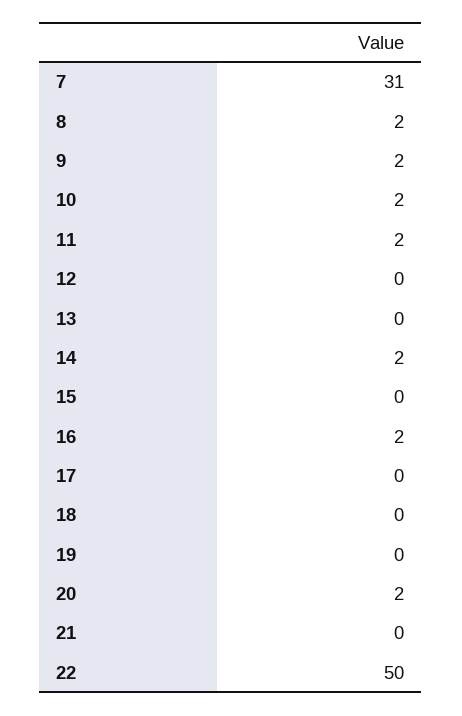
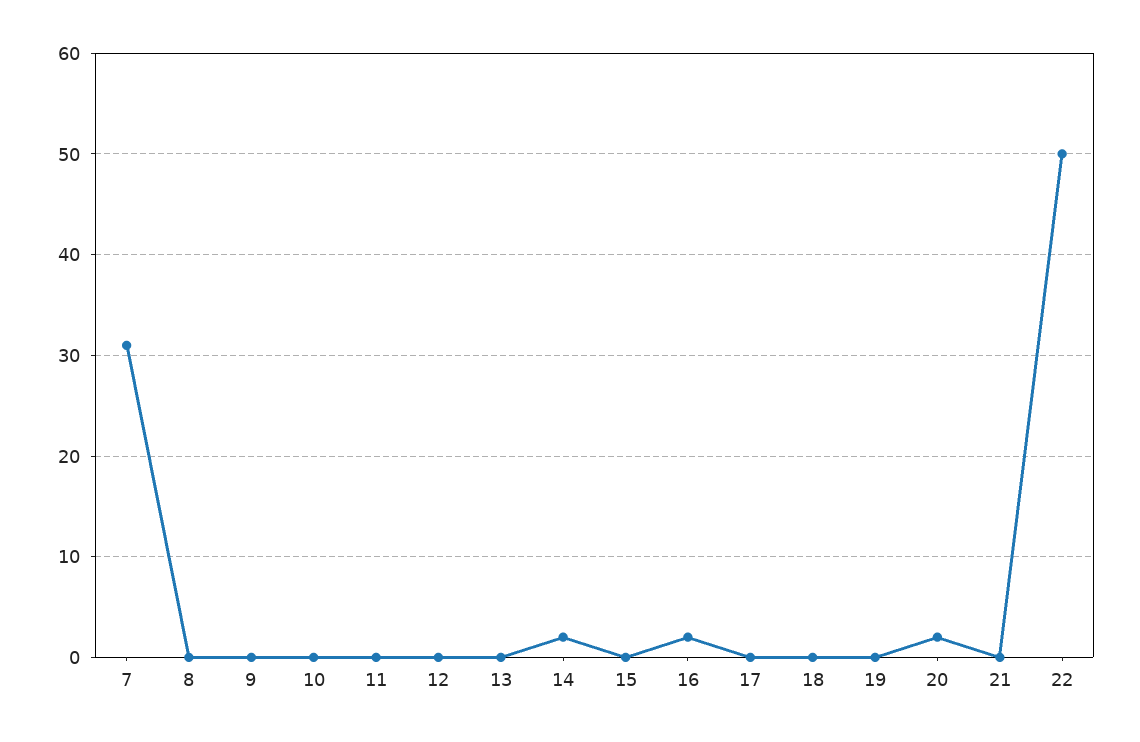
8: 2 -> 0
9: 2 -> 0
10: 2 -> 0
11: 2 -> 0

